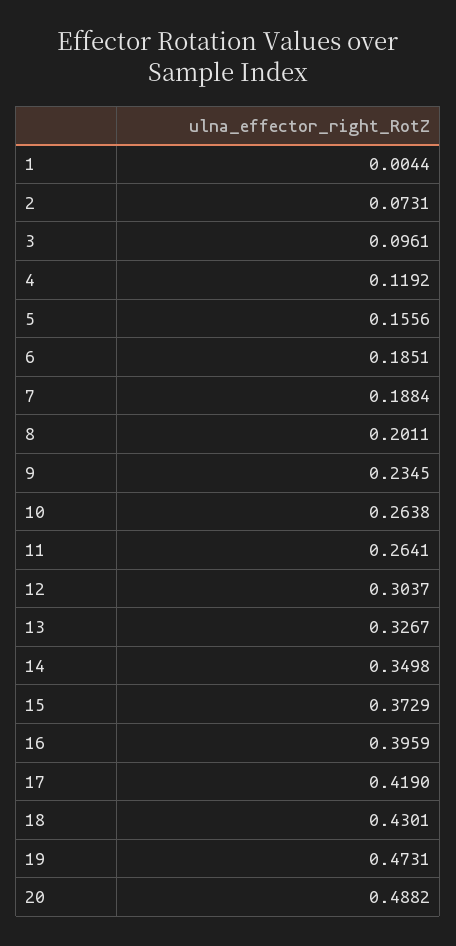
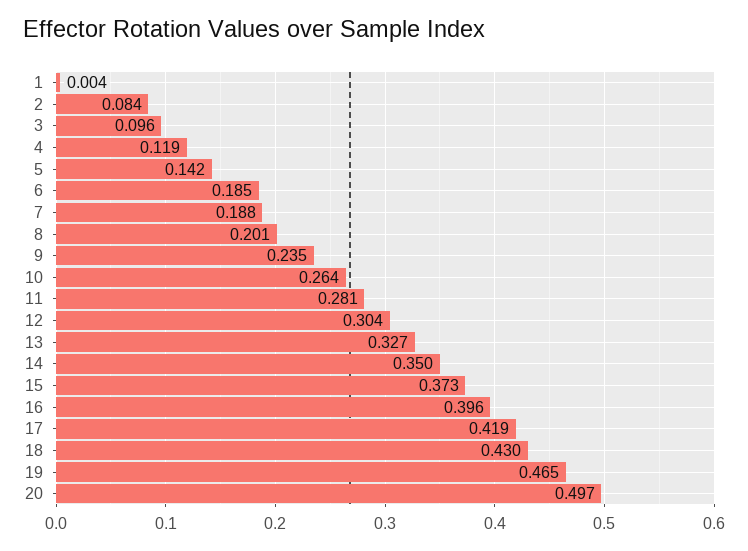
2: 0.0731 -> 0.084
5: 0.1556 -> 0.142
11: 0.2641 -> 0.281
19: 0.4731 -> 0.465
20: 0.4882 -> 0.497

